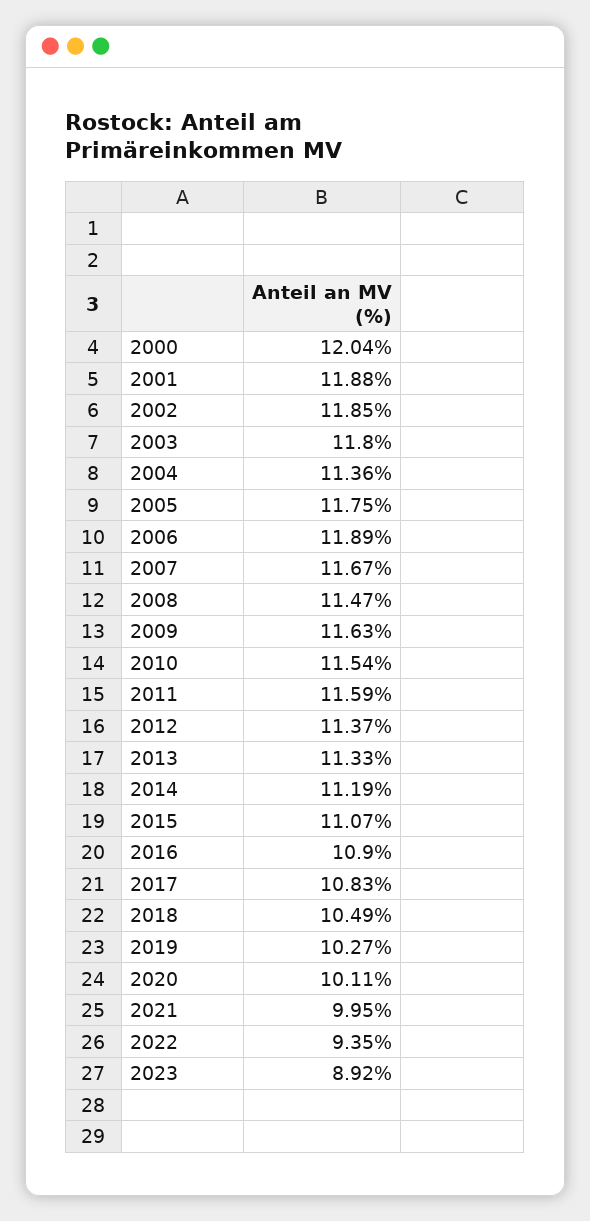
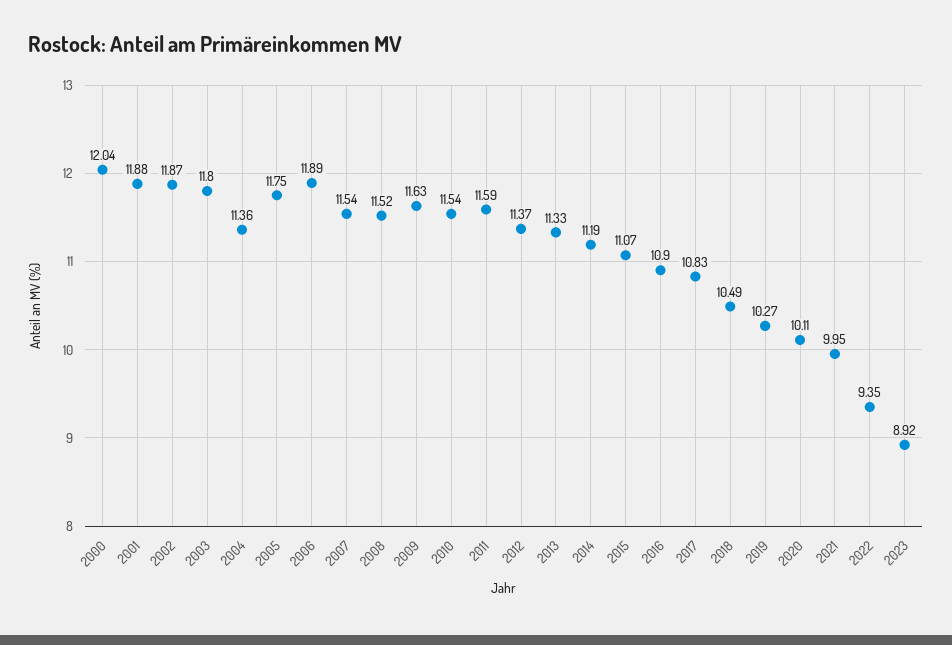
2002: 11.85 -> 11.87
2007: 11.67 -> 11.54
2008: 11.47 -> 11.52

